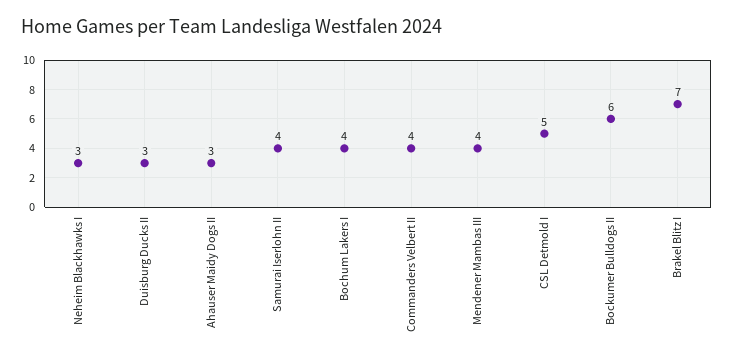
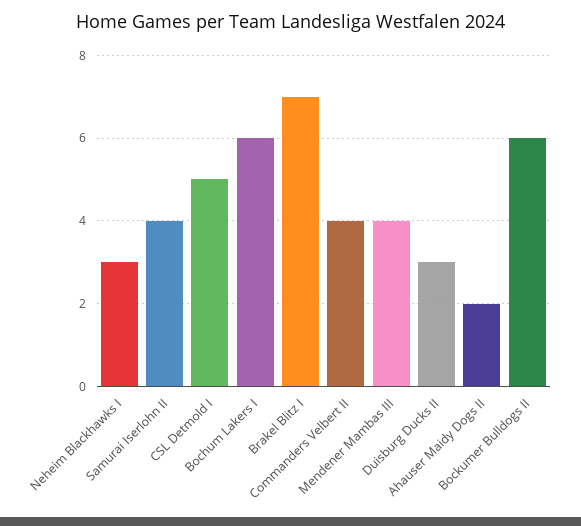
Ahauser Maidy Dogs II: 3 -> 2
Bochum Lakers I: 4 -> 6

